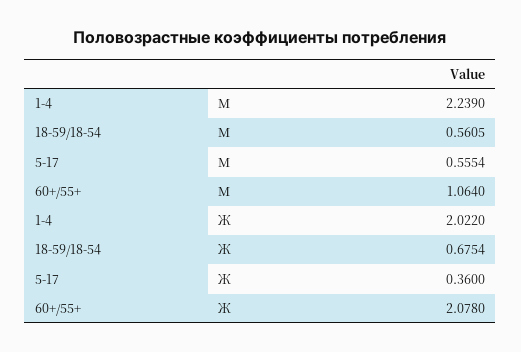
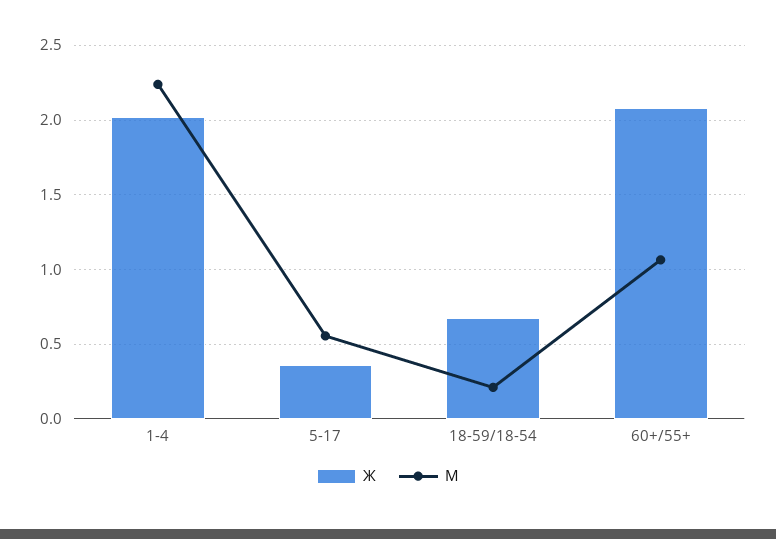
М, 18-59/18-54: 0.5605 -> 0.2

